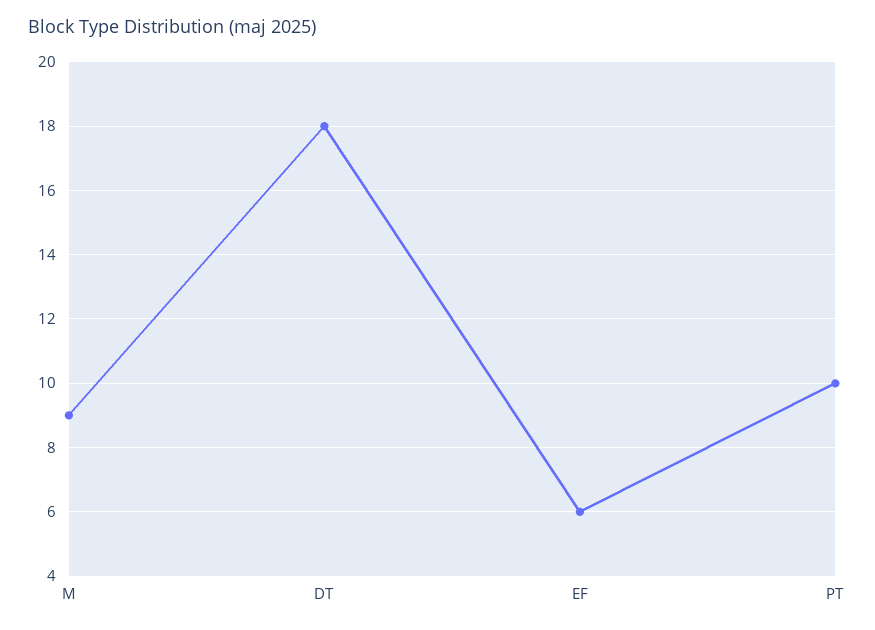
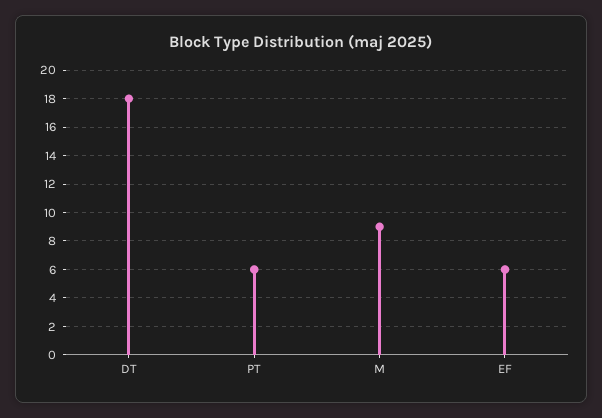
PT: 10 -> 6

